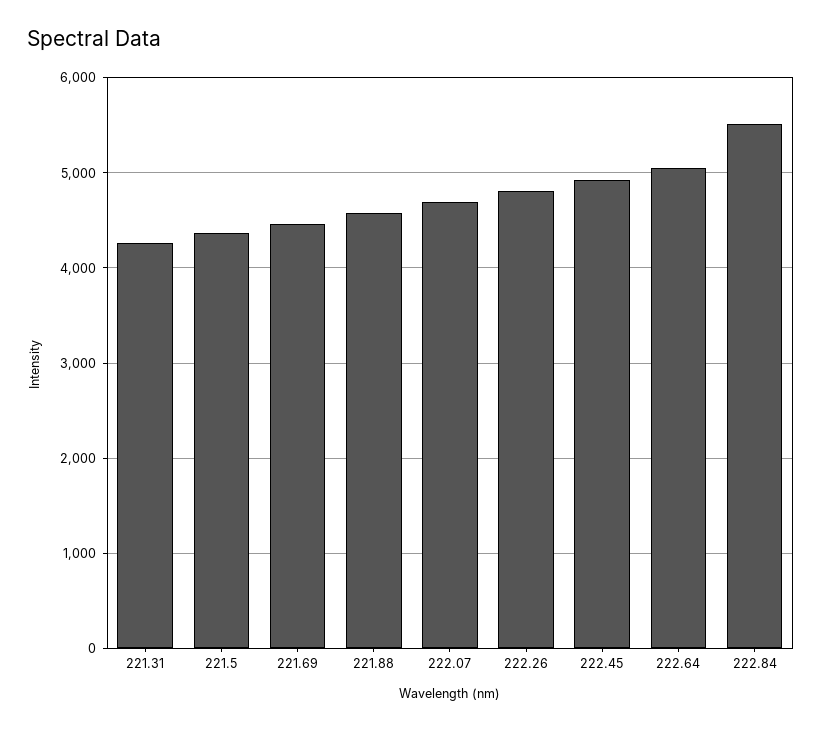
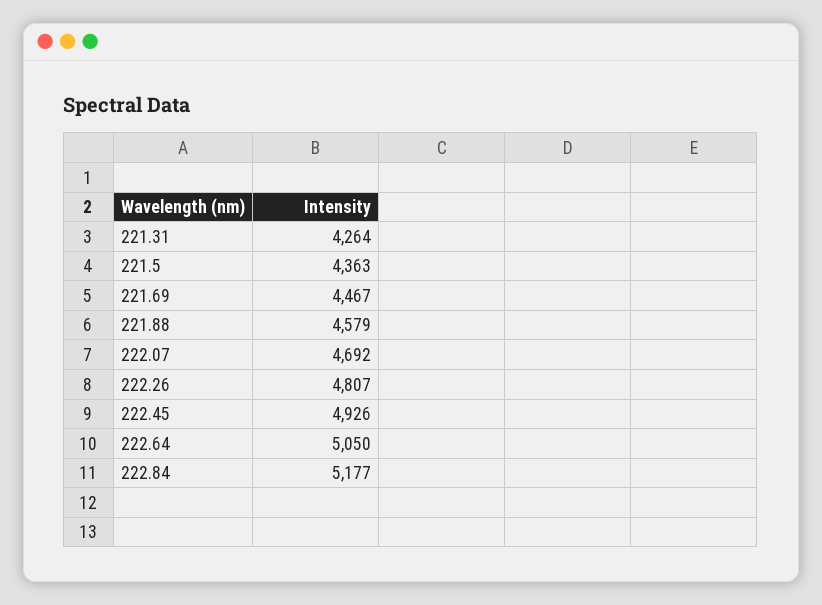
222.84: 5500 -> 5177

